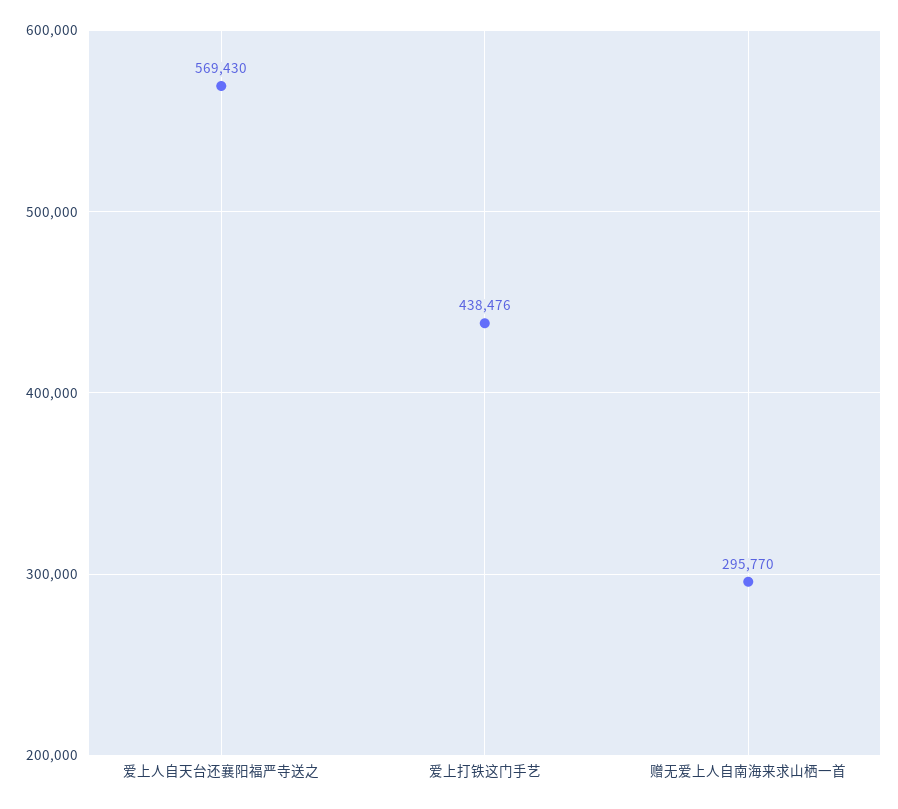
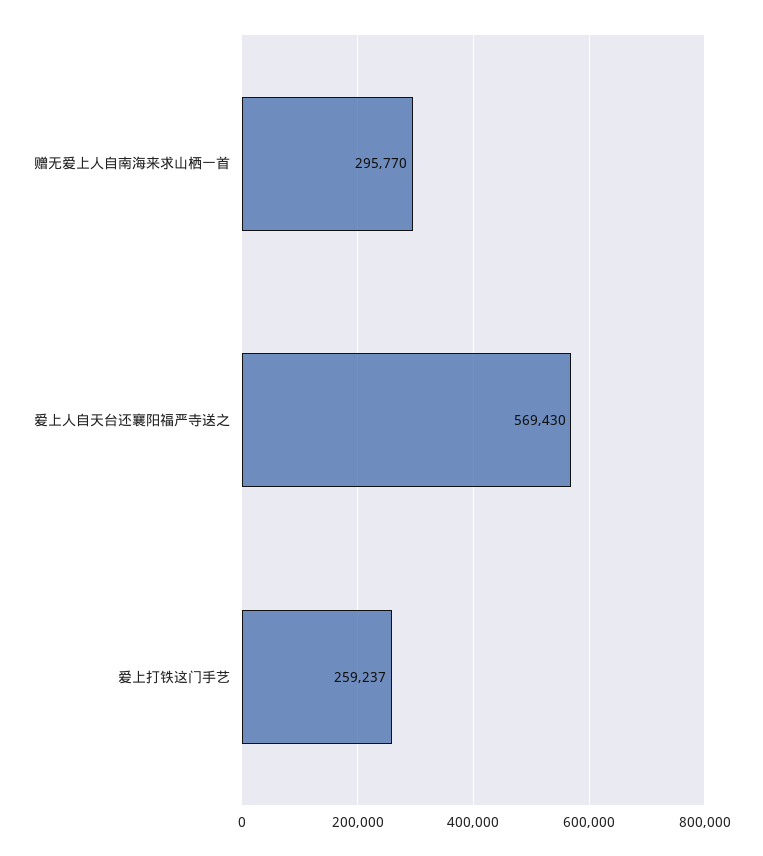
爱上打铁这门手艺: 438476 -> 259237

